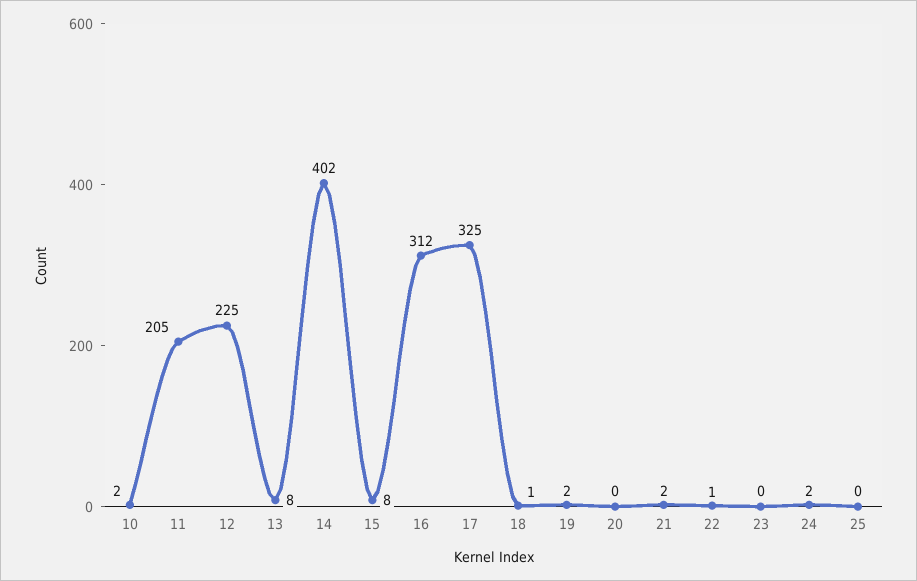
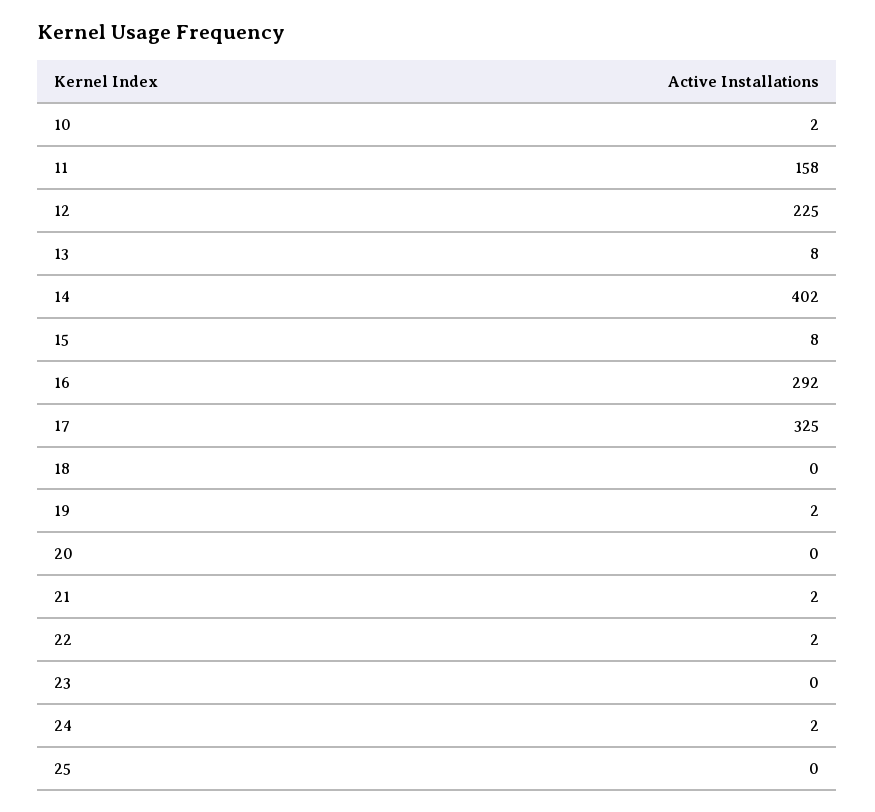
11: 205 -> 158
16: 312 -> 292
18: 1 -> 0
22: 1 -> 2

